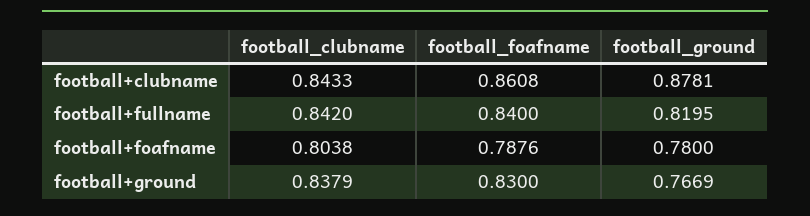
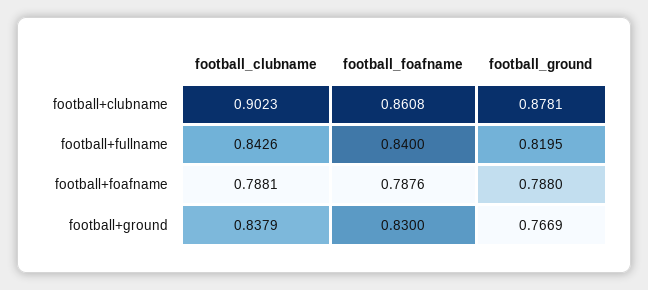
football_clubname, football+clubname: 0.8433 -> 0.9023
football_clubname, football+fullname: 0.842 -> 0.8426
football_clubname, football+foafname: 0.8038 -> 0.7881
football_ground, football+foafname: 0.78 -> 0.788

